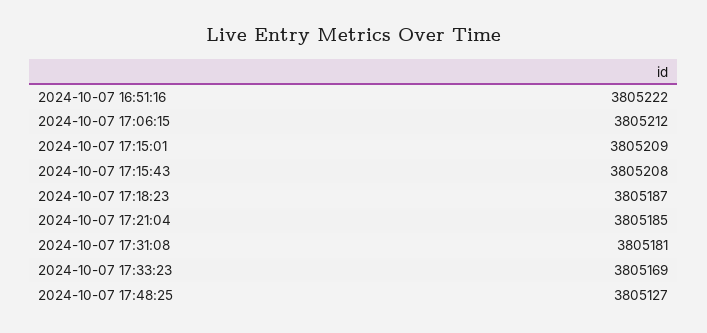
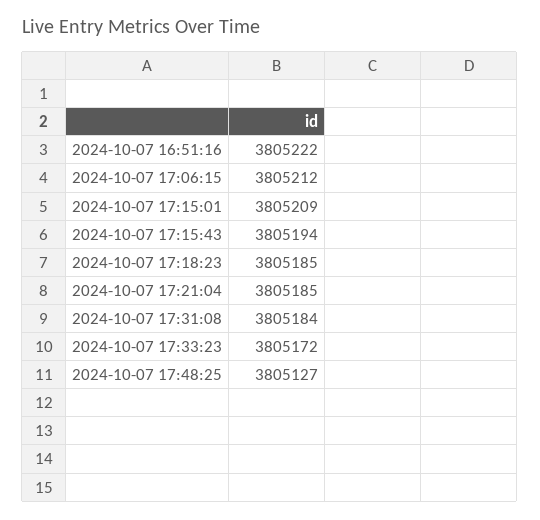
2024-10-07 17:15:43: 3805208 -> 3805194
2024-10-07 17:18:23: 3805187 -> 3805185
2024-10-07 17:31:08: 3805181 -> 3805184
2024-10-07 17:33:23: 3805169 -> 3805172

